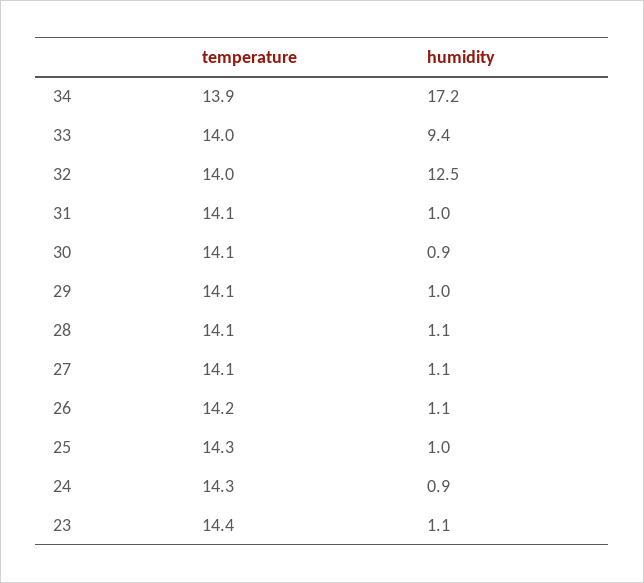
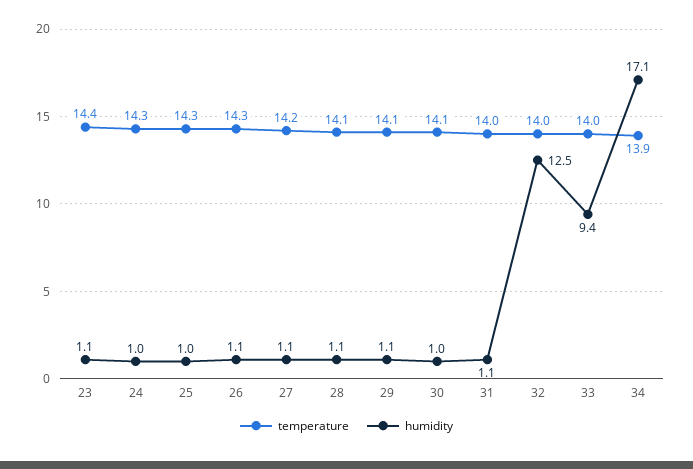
humidity, 34: 17.2 -> 17.1
temperature, 31: 14.1 -> 14
humidity, 31: 1 -> 1.1
humidity, 30: 0.9 -> 1
humidity, 29: 1 -> 1.1
temperature, 27: 14.1 -> 14.2
temperature, 26: 14.2 -> 14.3
humidity, 24: 0.9 -> 1

